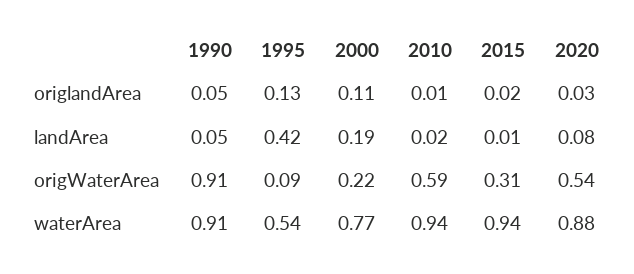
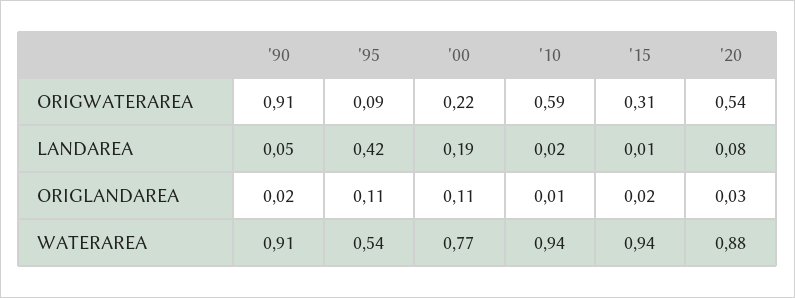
1990, origlandArea: 0.05 -> 0.02
1995, origlandArea: 0.13 -> 0.11

